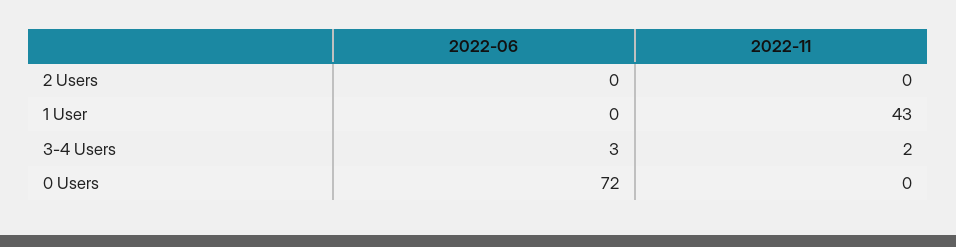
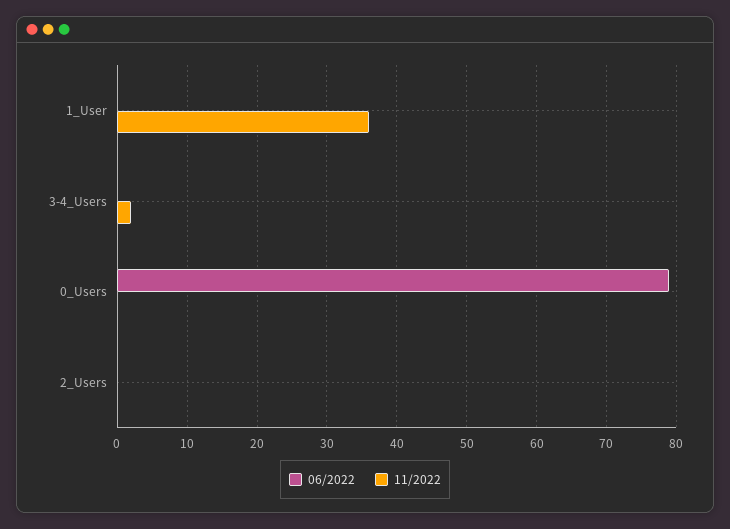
2022-11, 1 User: 43 -> 36
2022-06, 3-4 Users: 3 -> 0
2022-06, 0 Users: 72 -> 79

